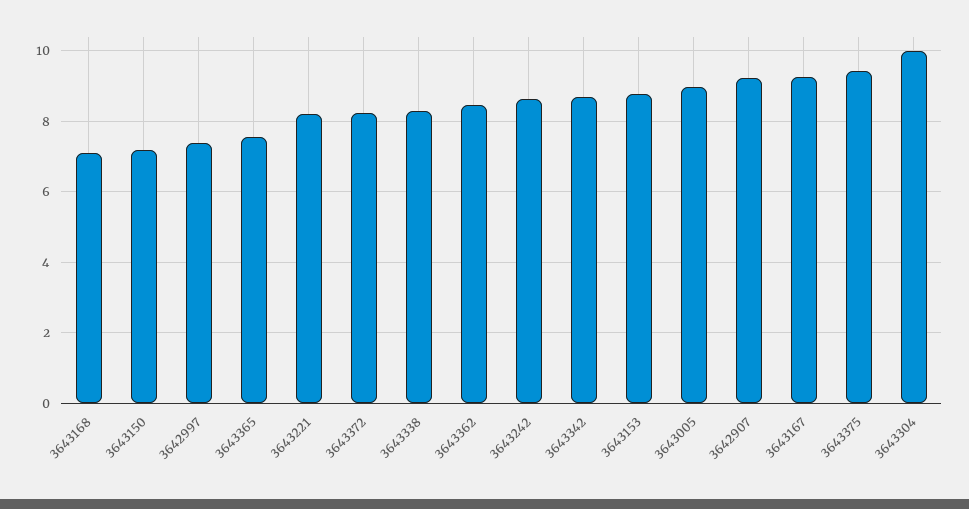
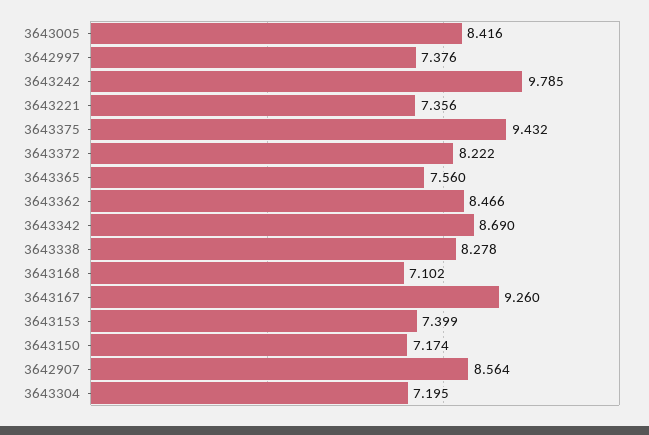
3643221: 8.2 -> 7.356
3643242: 8.6 -> 9.785
3643153: 8.8 -> 7.399
3643005: 9 -> 8.416
3642907: 9.2 -> 8.564
3643304: 10 -> 7.195

